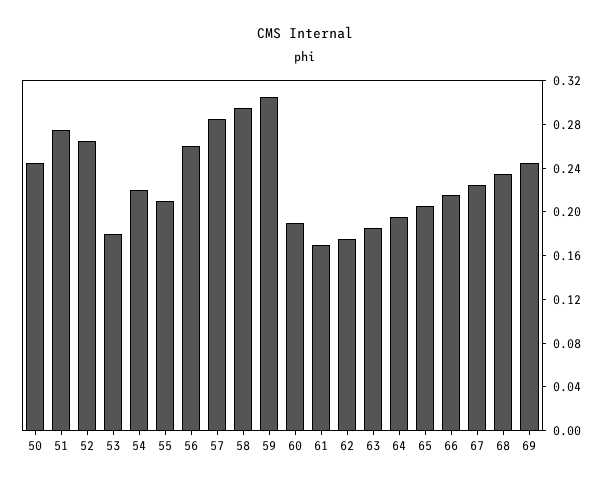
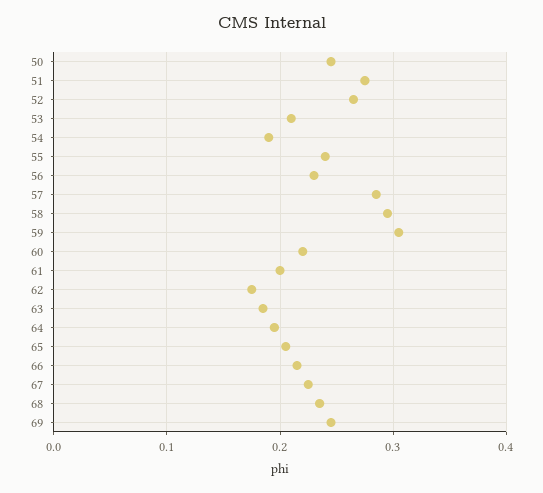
53: 0.18 -> 0.21
54: 0.22 -> 0.19
55: 0.21 -> 0.24
56: 0.26 -> 0.23
60: 0.19 -> 0.22
61: 0.17 -> 0.2

